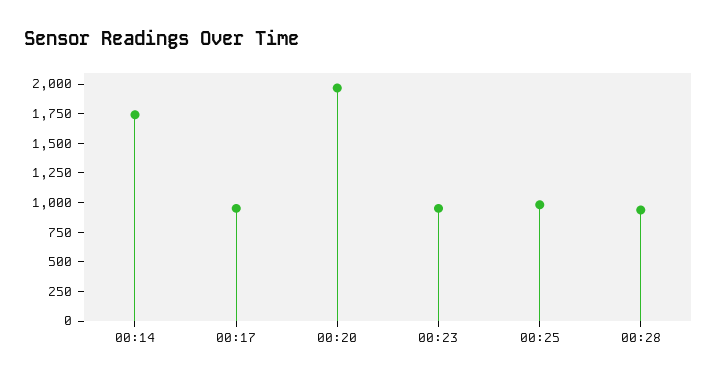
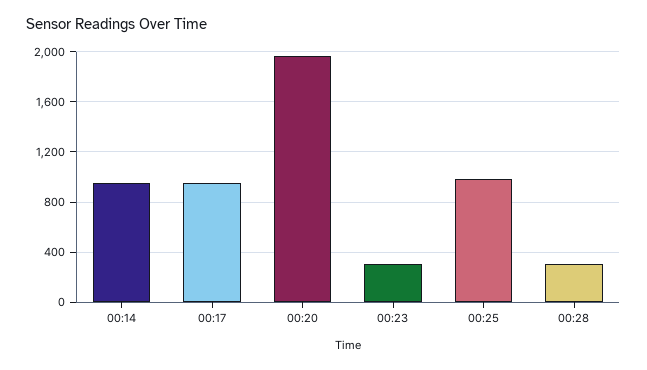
00:14: 1750 -> 950
00:23: 1000 -> 300
00:28: 1000 -> 300

